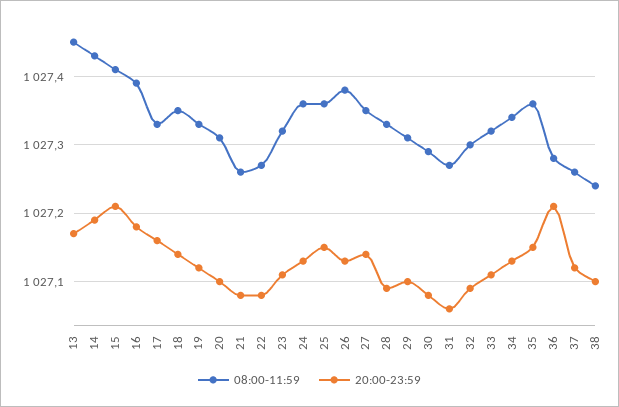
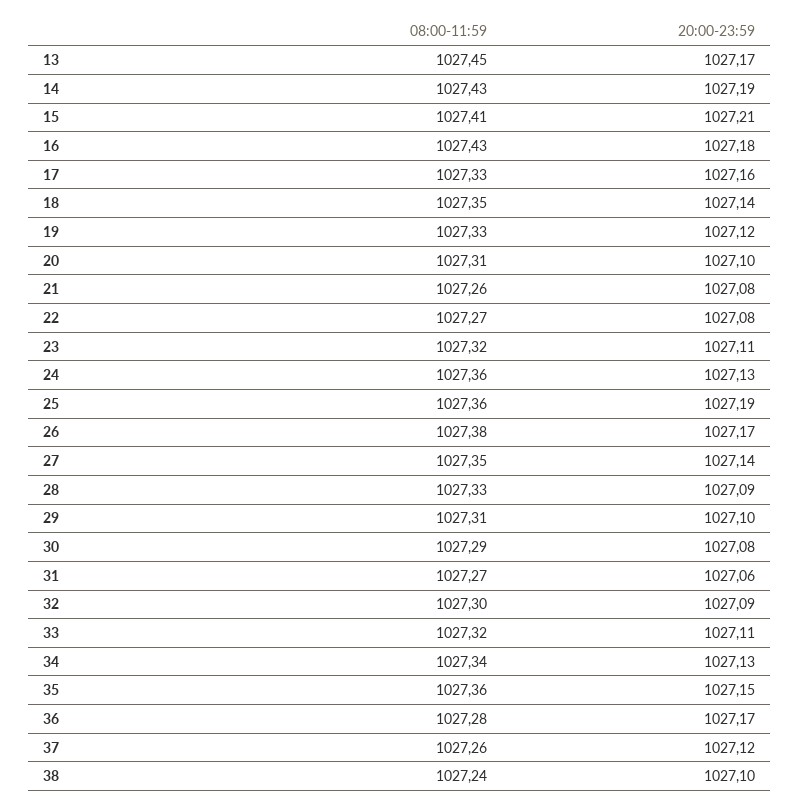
08:00-11:59, 16: 1027.39 -> 1027.43
20:00-23:59, 25: 1027.15 -> 1027.19
20:00-23:59, 26: 1027.13 -> 1027.17
20:00-23:59, 36: 1027.21 -> 1027.17

